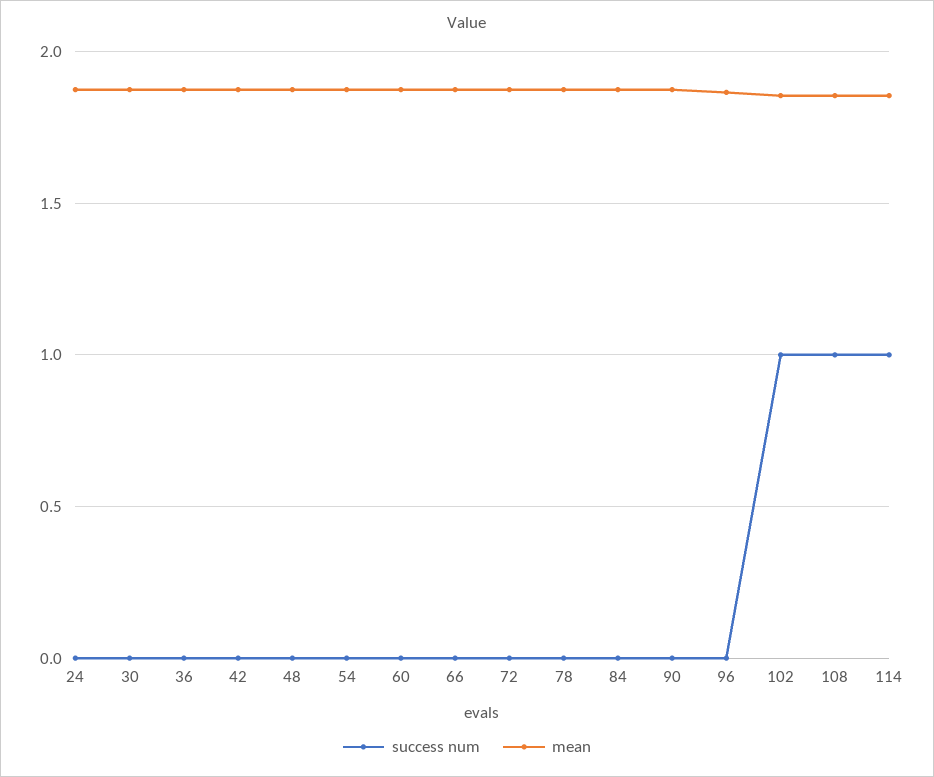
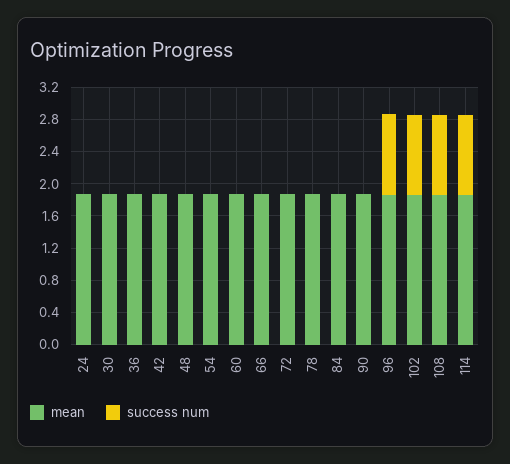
success num, 96: 0 -> 1

